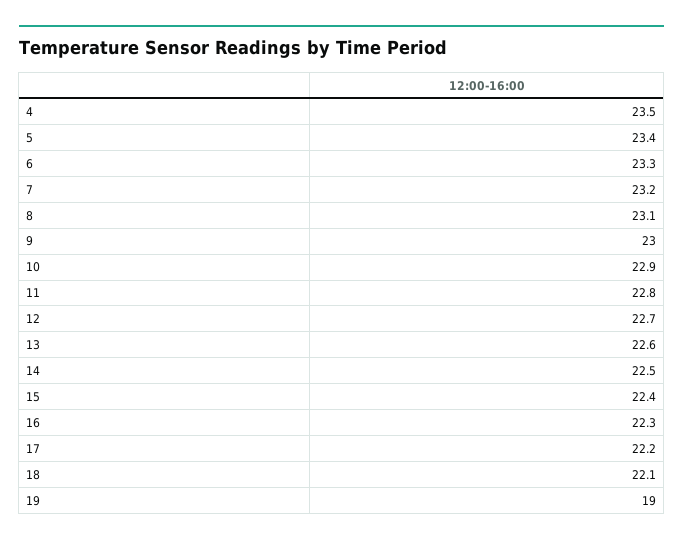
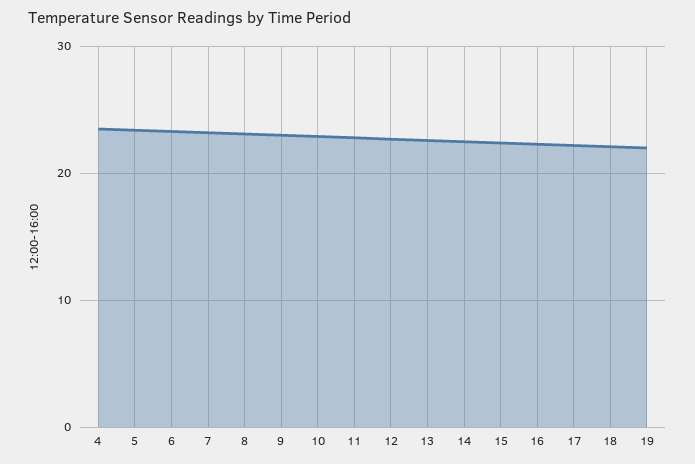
19: 19 -> 22

